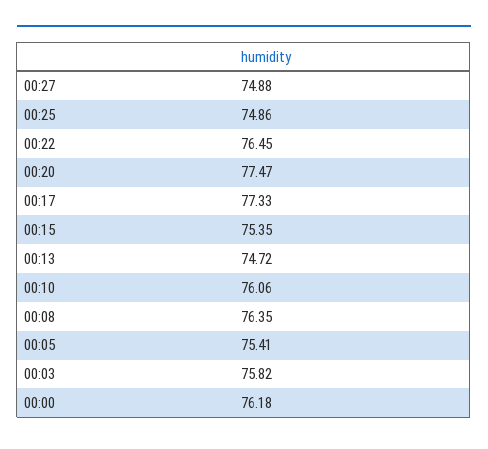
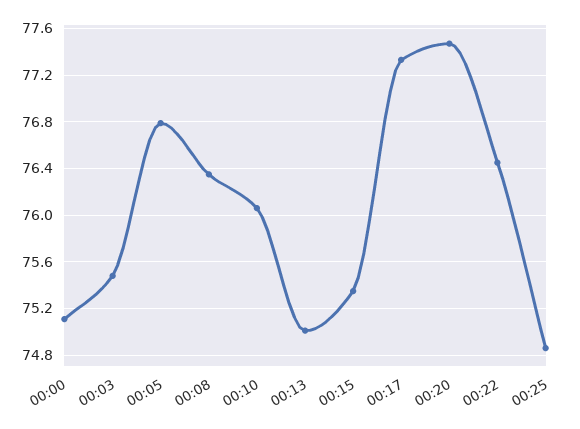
00:27: 74.88 -> none
00:13: 74.72 -> 75
00:05: 75.41 -> 76.8
00:03: 75.82 -> 75.5
00:00: 76.18 -> 75.1

